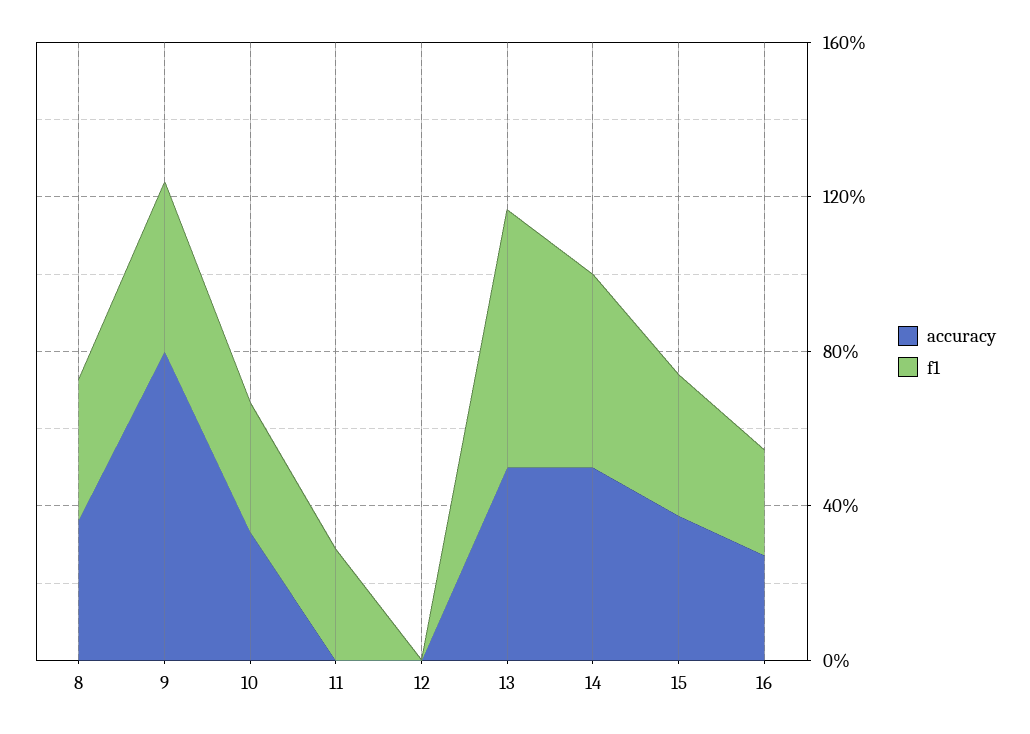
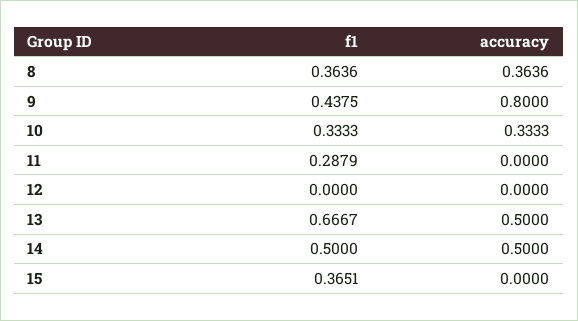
accuracy, 15: 0.4 -> 0
accuracy, 16: 0.3 -> none
f1, 16: 0.3 -> none

